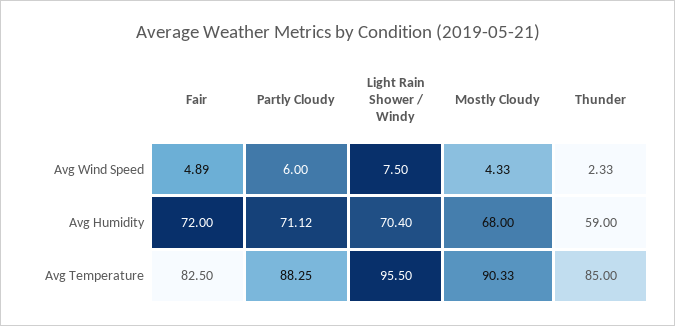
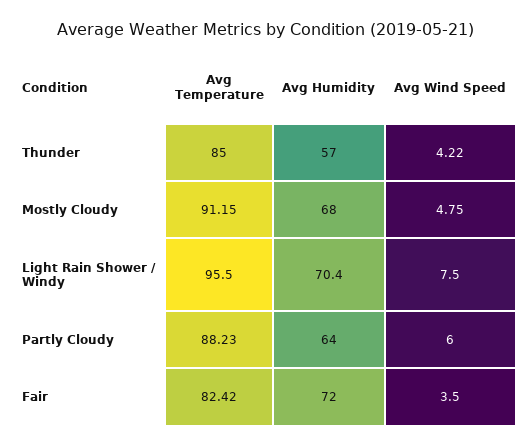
Fair, Avg Wind Speed: 4.89 -> 3.5
Mostly Cloudy, Avg Wind Speed: 4.33 -> 4.75
Thunder, Avg Wind Speed: 2.33 -> 4.22
Partly Cloudy, Avg Humidity: 71.12 -> 64
Thunder, Avg Humidity: 59 -> 57
Fair, Avg Temperature: 82.5 -> 82.42
Partly Cloudy, Avg Temperature: 88.25 -> 88.23
Mostly Cloudy, Avg Temperature: 90.33 -> 91.15

